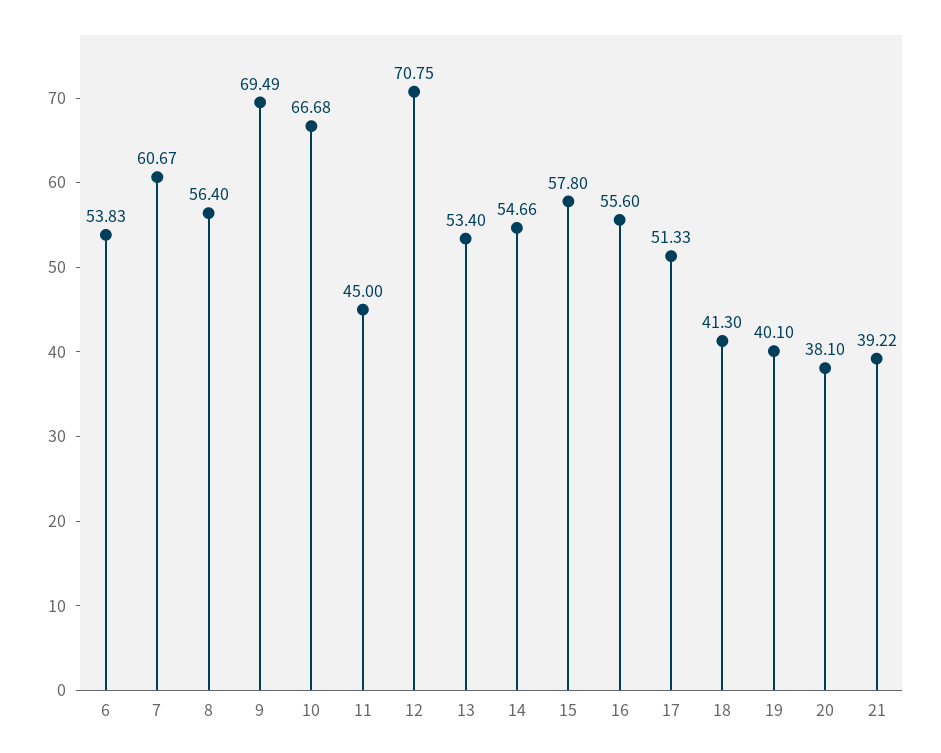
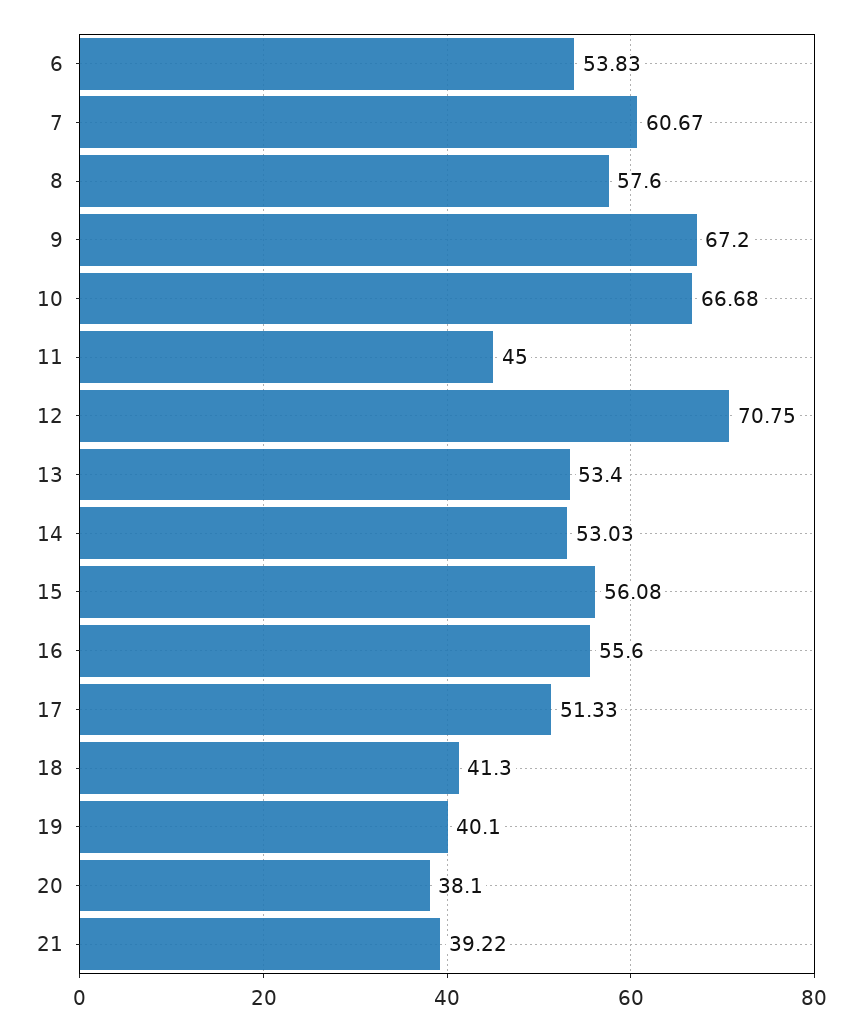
8: 56.4 -> 57.6
9: 69.49 -> 67.2
14: 54.66 -> 53.03
15: 57.8 -> 56.08

